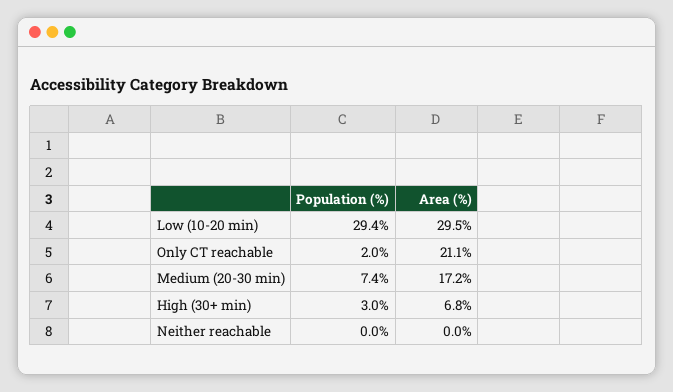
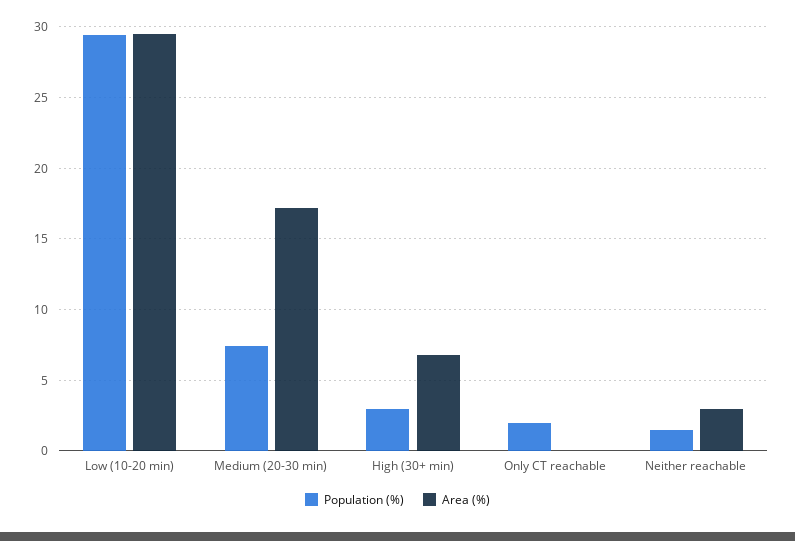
Area (%), Only CT reachable: 21.1 -> 0
Population (%), Neither reachable: 0 -> 1.5
Area (%), Neither reachable: 0 -> 3

